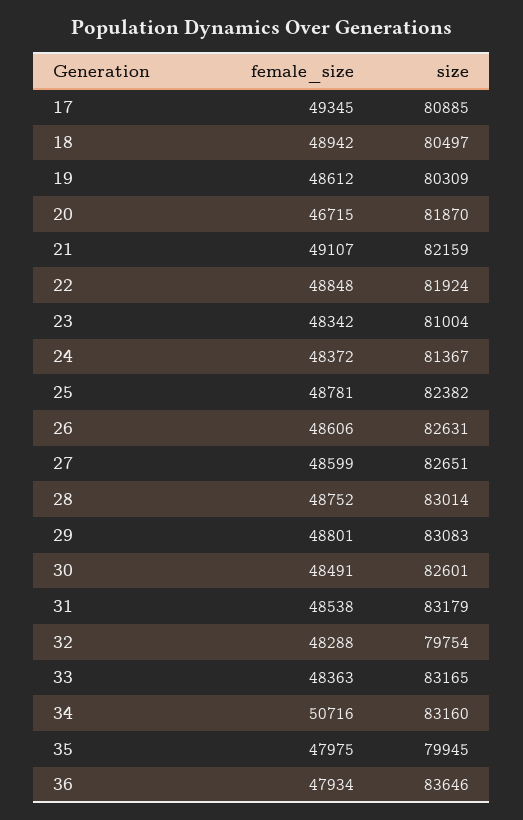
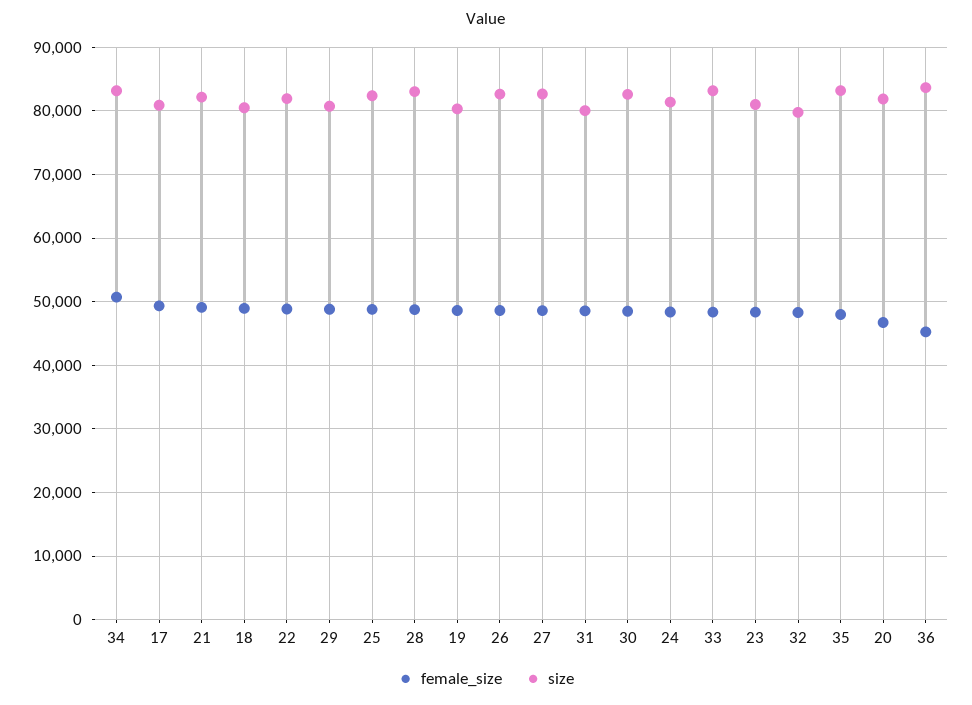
size, 29: 83083 -> 81000
size, 31: 83179 -> 80000
size, 35: 79945 -> 83000
female_size, 36: 47934 -> 45000

